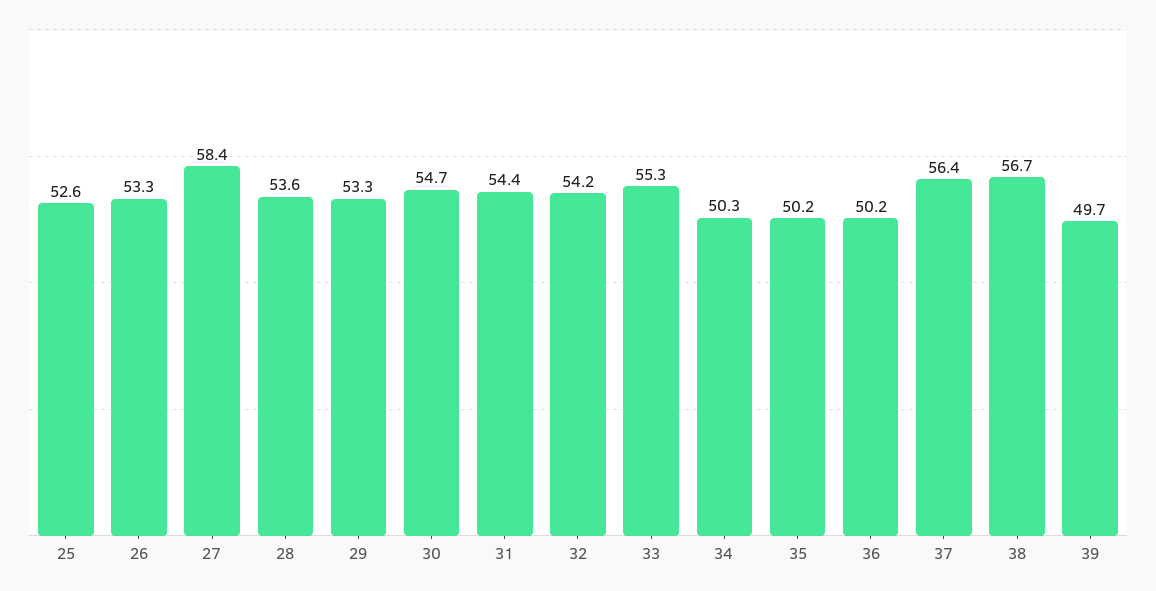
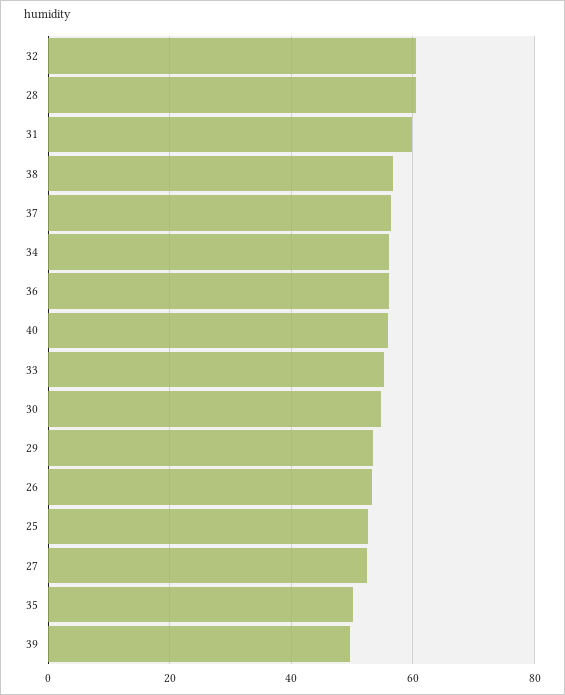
27: 58.4 -> 52
28: 53.6 -> 60
31: 54.4 -> 60
32: 54.2 -> 60
34: 50.3 -> 56
36: 50.2 -> 56
40: none -> 56

